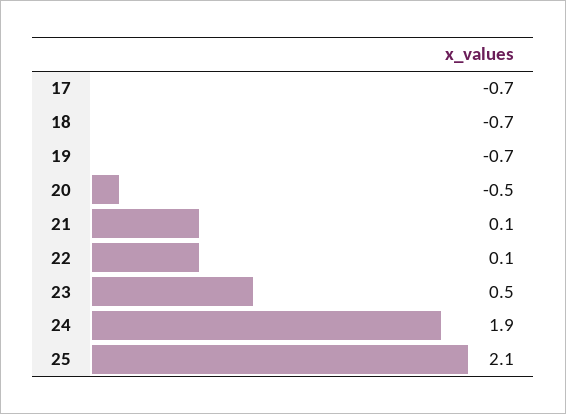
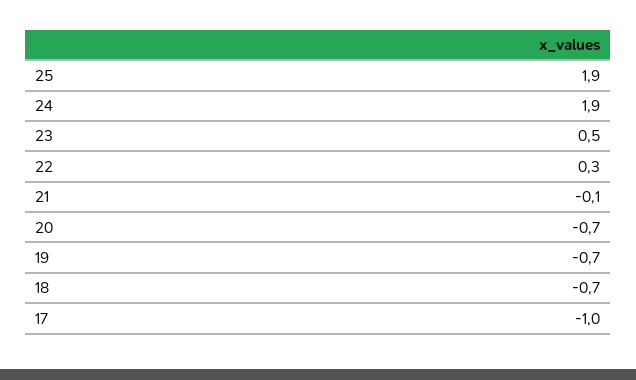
17: -0.7 -> -1
20: -0.5 -> -0.7
21: 0.1 -> -0.1
22: 0.1 -> 0.3
25: 2.1 -> 1.9

